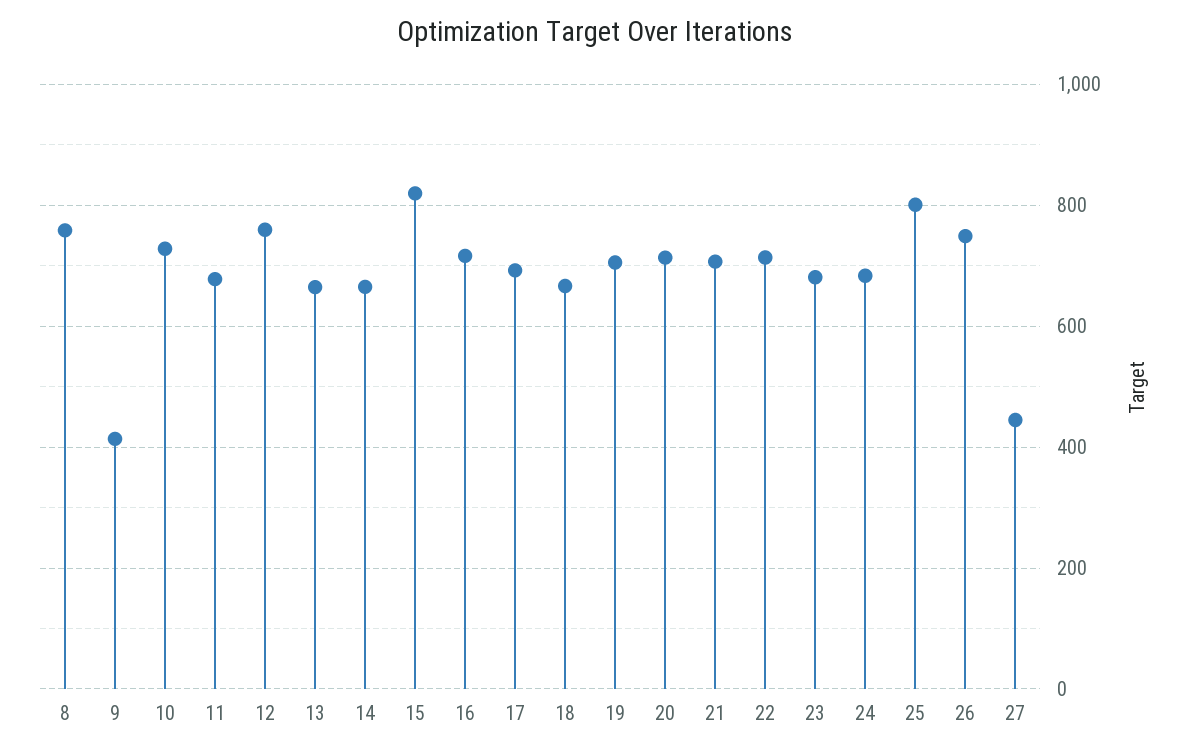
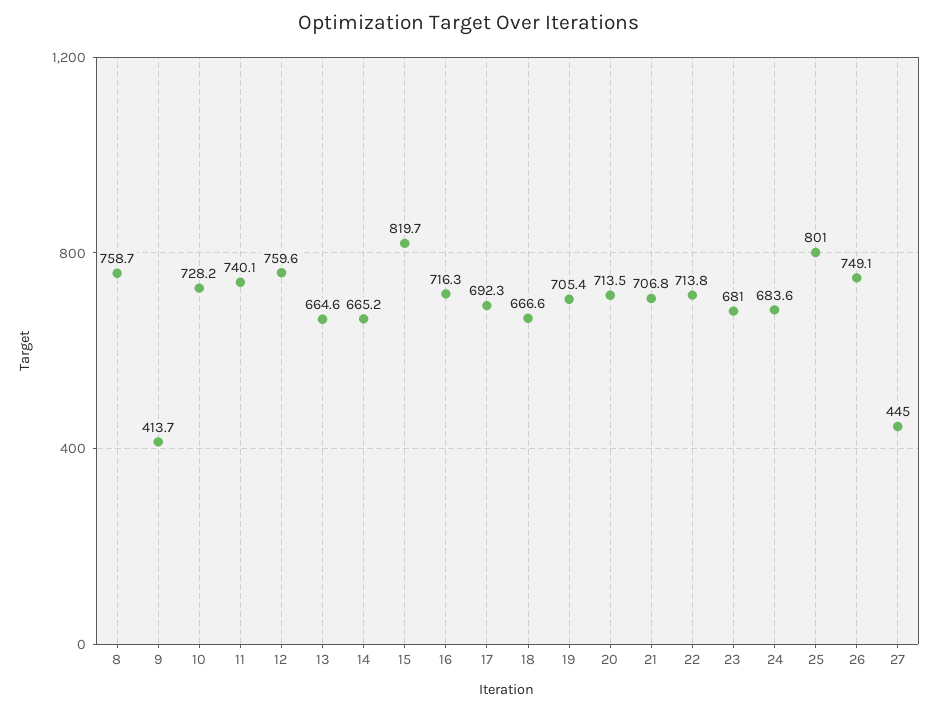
11: 680 -> 740.1

